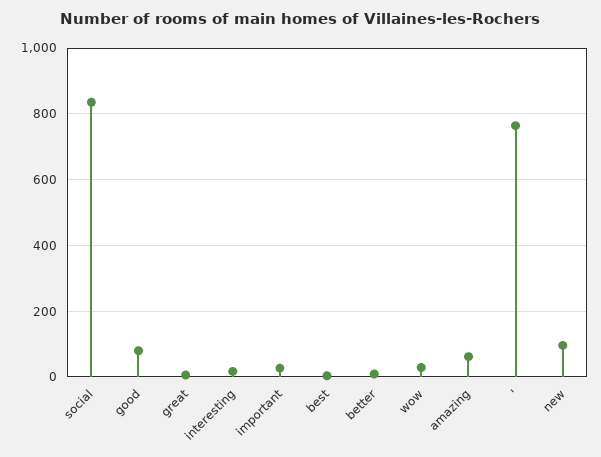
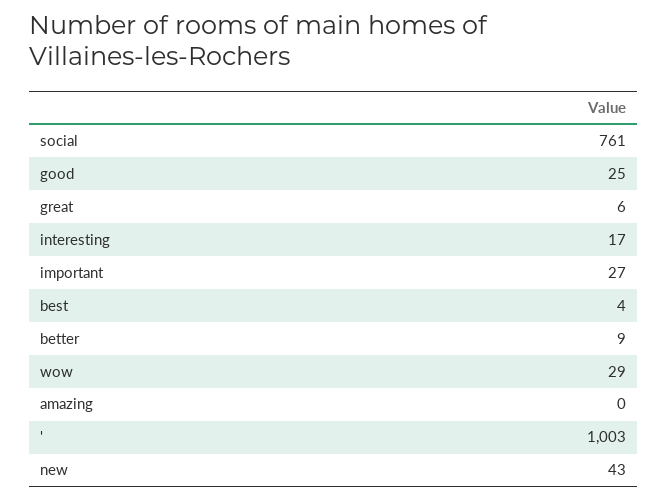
social: 840 -> 761
good: 80 -> 25
amazing: 60 -> 0
': 760 -> 1003
new: 100 -> 43

